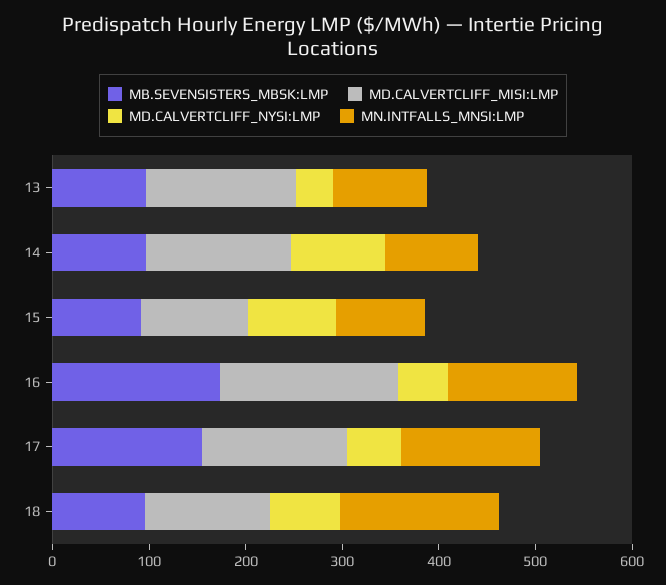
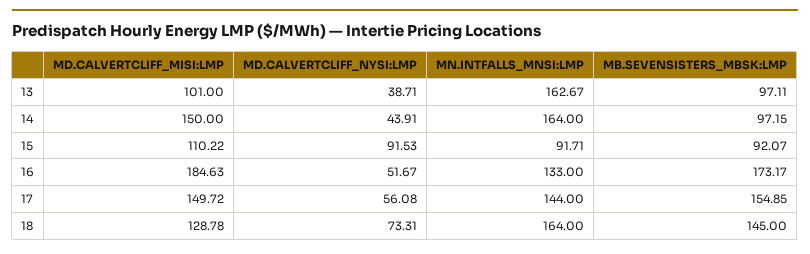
MD.CALVERTCLIFF_MISI:LMP, 13: 160 -> 101
MN.INTFALLS_MNSI:LMP, 13: 100 -> 162.67
MD.CALVERTCLIFF_NYSI:LMP, 14: 100 -> 43.91
MN.INTFALLS_MNSI:LMP, 14: 100 -> 164
MB.SEVENSISTERS_MBSK:LMP, 18: 100 -> 145

